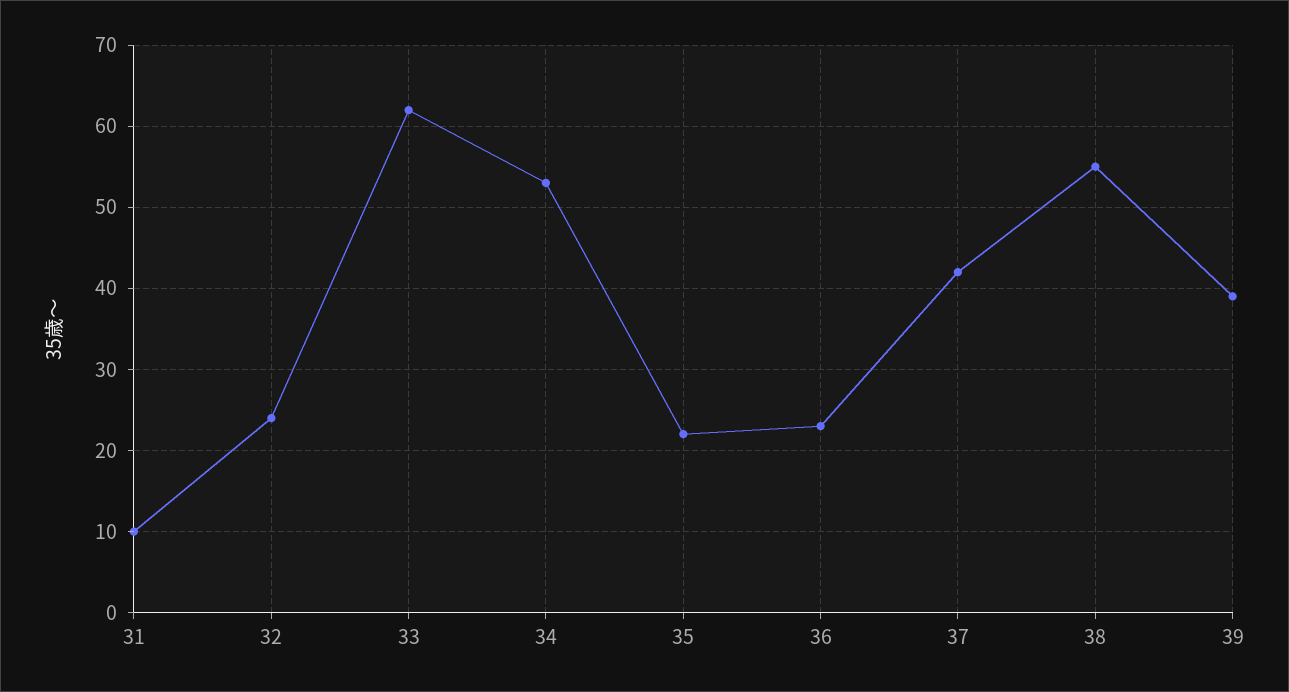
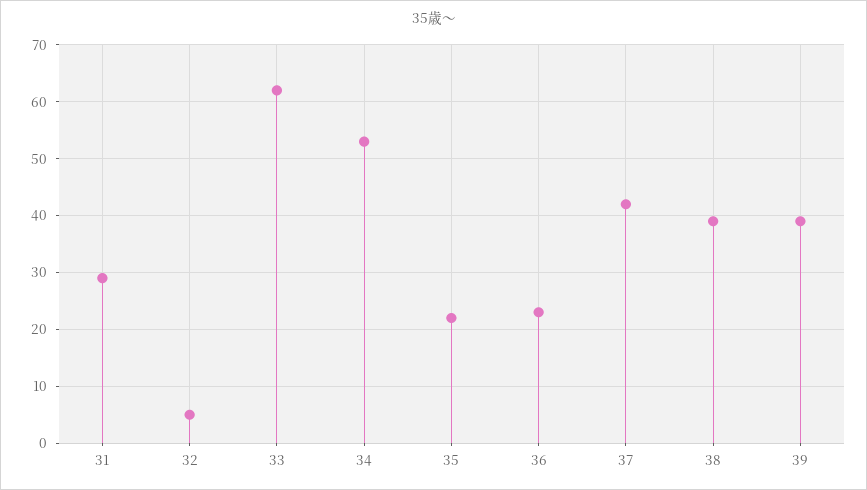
31: 10 -> 30
32: 24 -> 5
38: 55 -> 40

